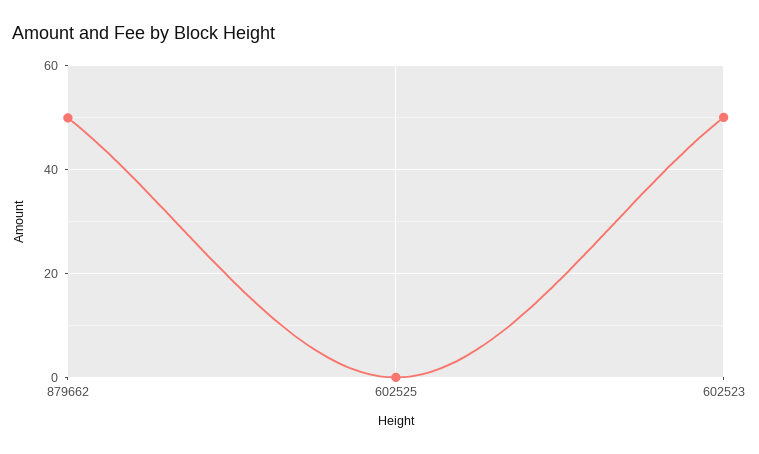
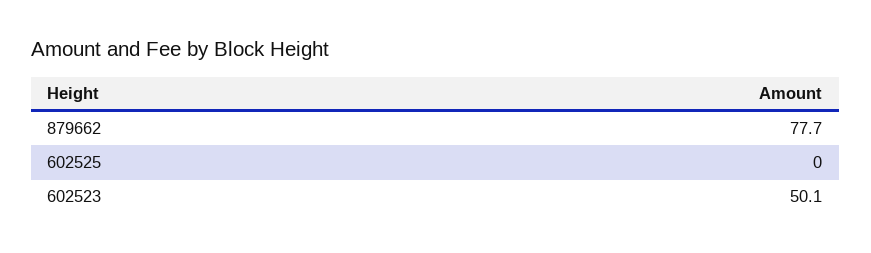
879662: 50 -> 77.7

